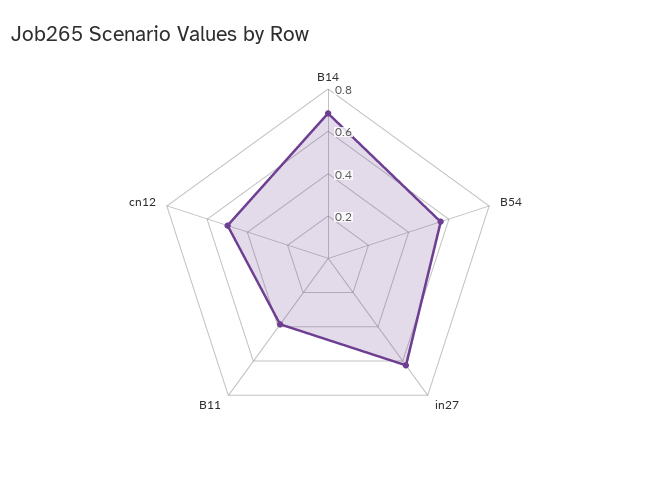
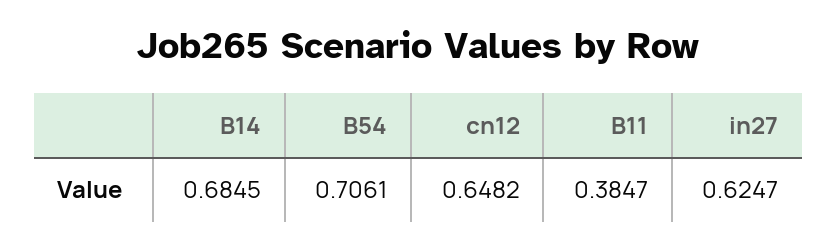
B54: 0.55 -> 0.7061
cn12: 0.5 -> 0.6482

